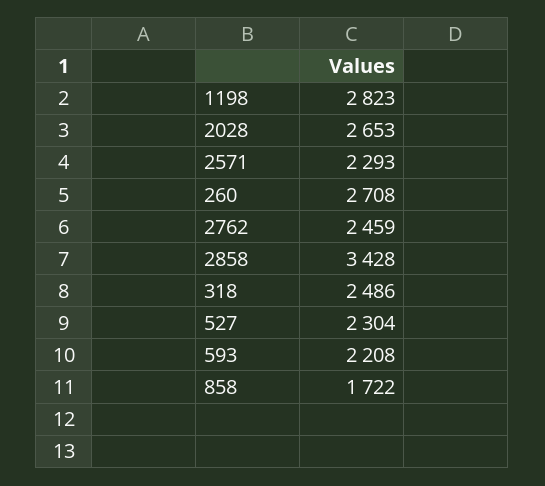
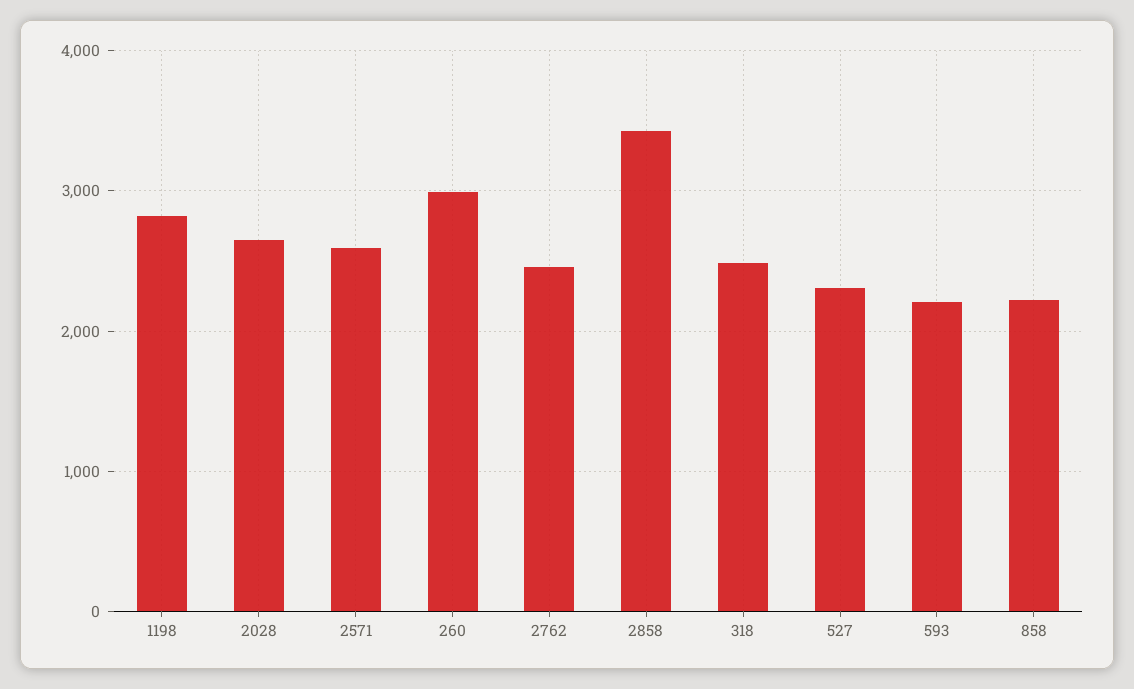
2571: 2293 -> 2600
260: 2708 -> 3000
858: 1722 -> 2200

